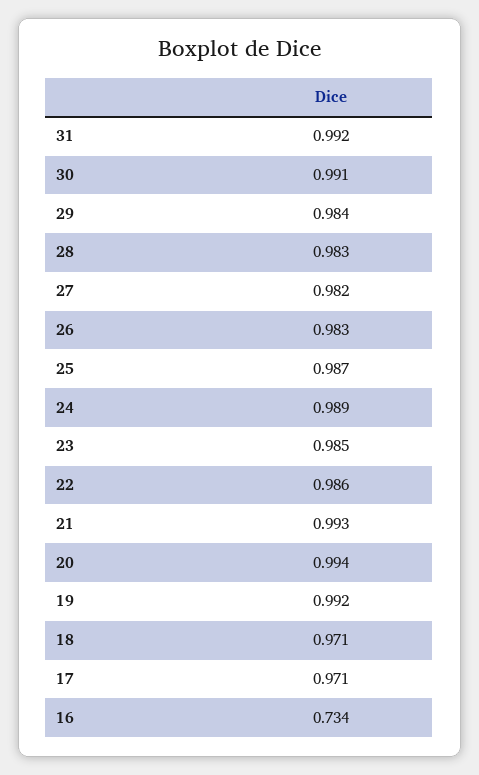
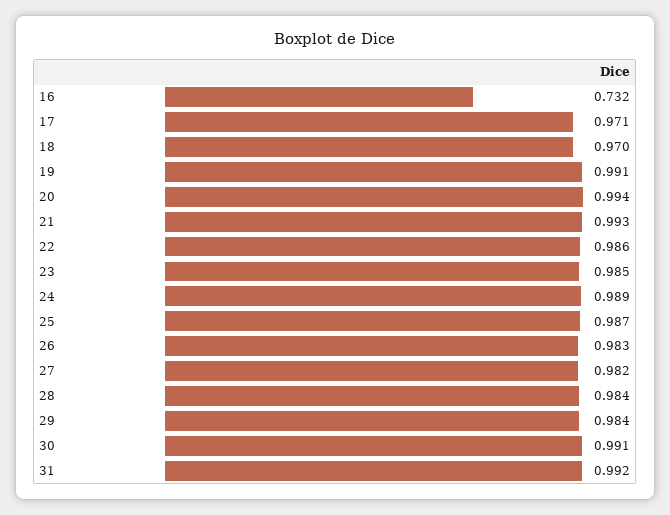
28: 0.983 -> 0.984
19: 0.992 -> 0.991
18: 0.971 -> 0.97
16: 0.734 -> 0.732

